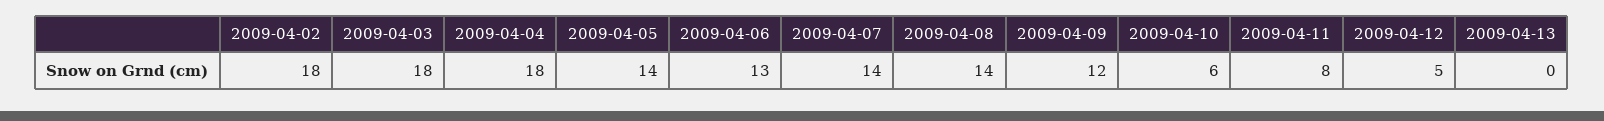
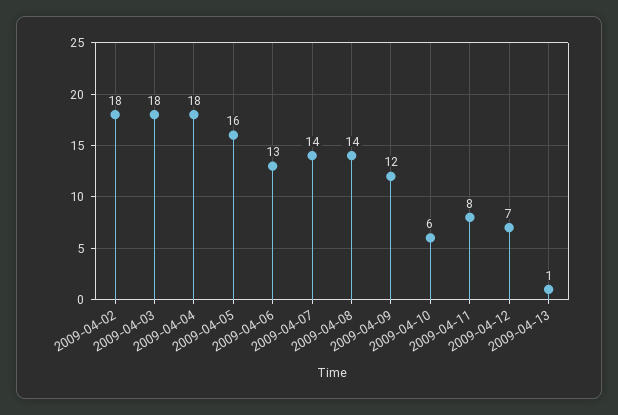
2009-04-05: 14 -> 16
2009-04-12: 5 -> 7
2009-04-13: 0 -> 1

